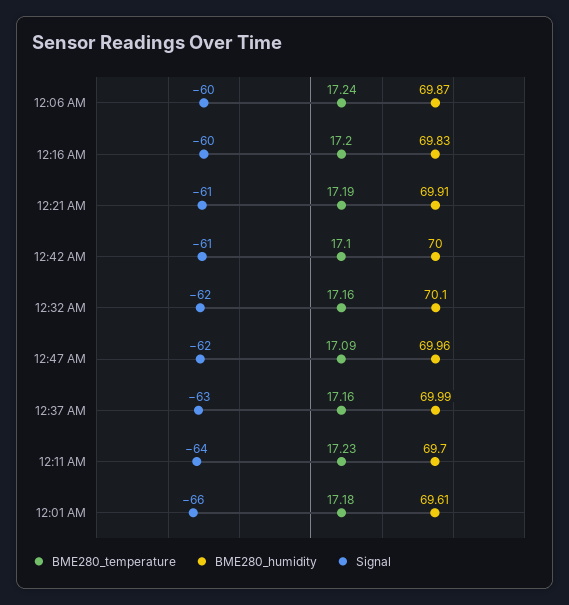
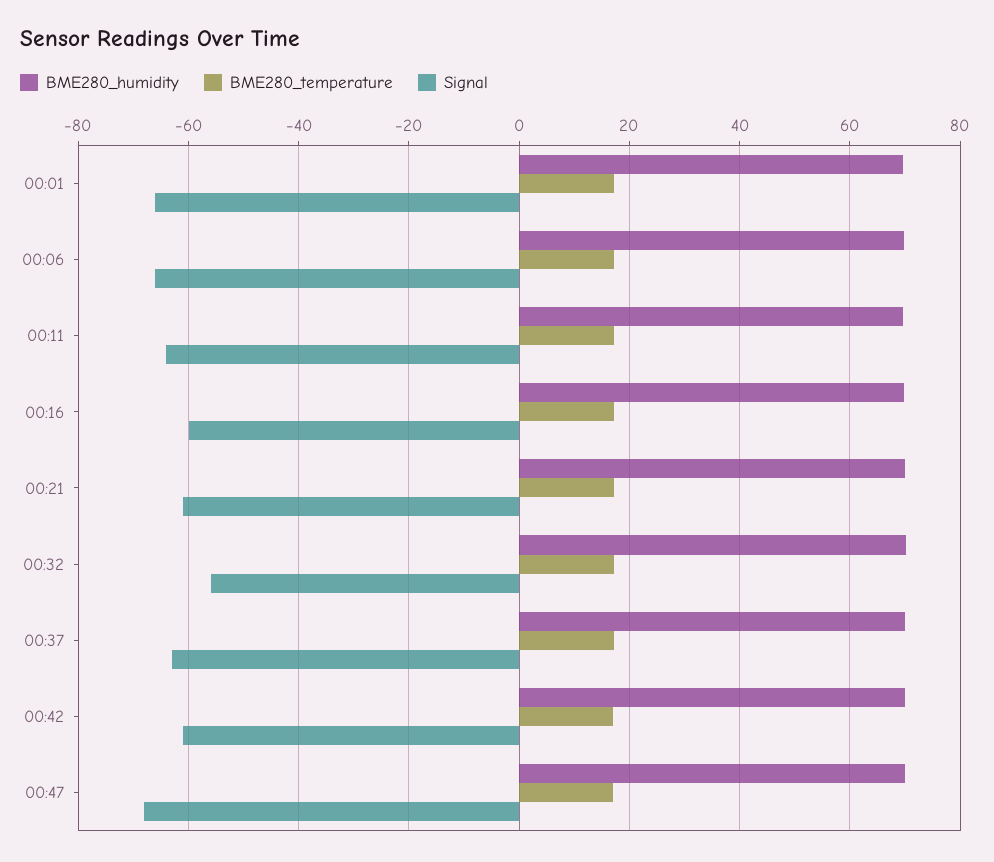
Signal, 12:06 AM: -60 -> -66
Signal, 12:32 AM: -62 -> -56
Signal, 12:47 AM: -62 -> -68

